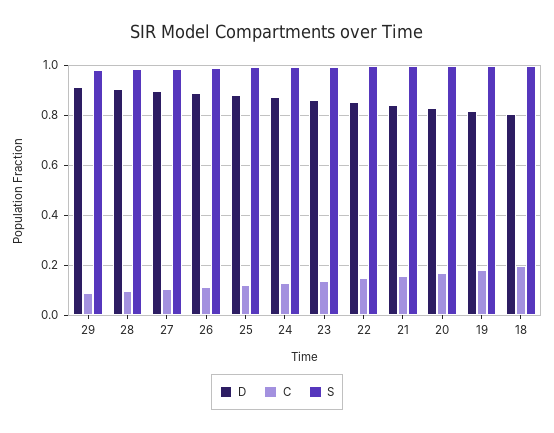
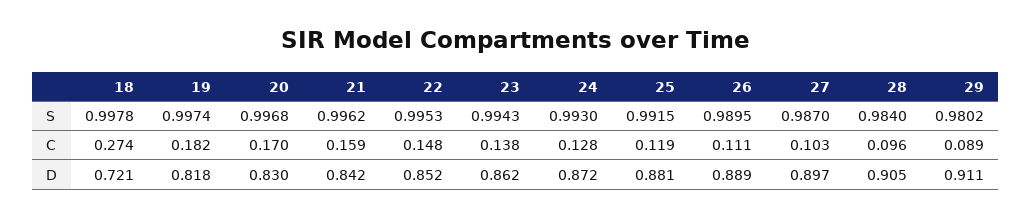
D, 18: 0.8 -> 0.721
C, 18: 0.2 -> 0.274

